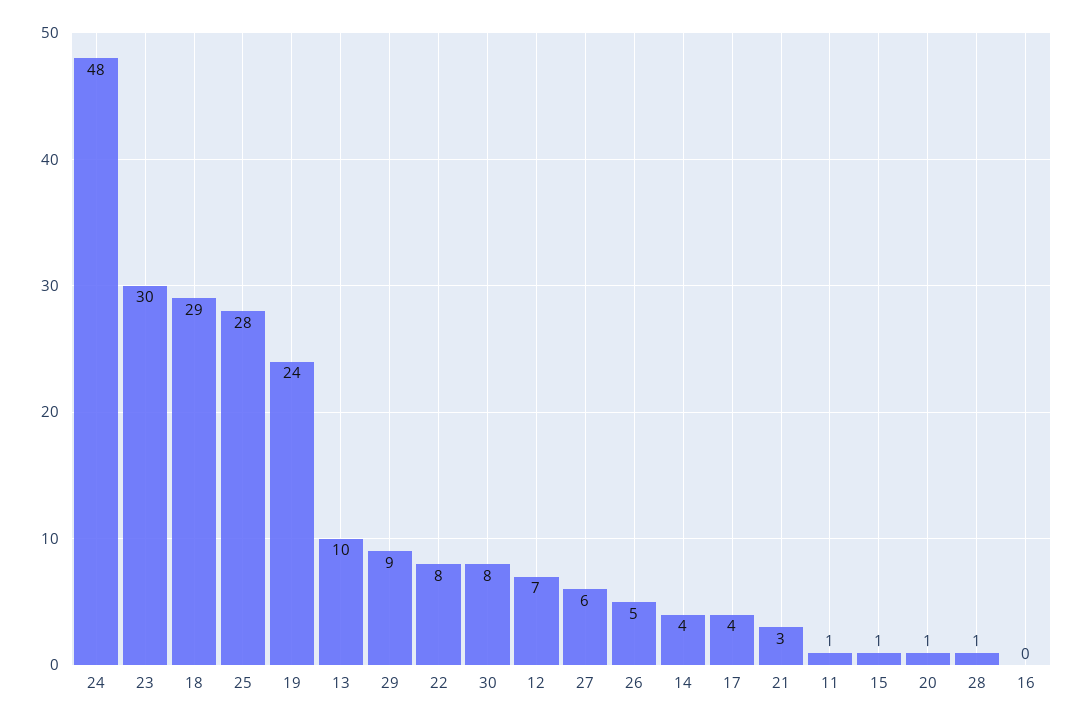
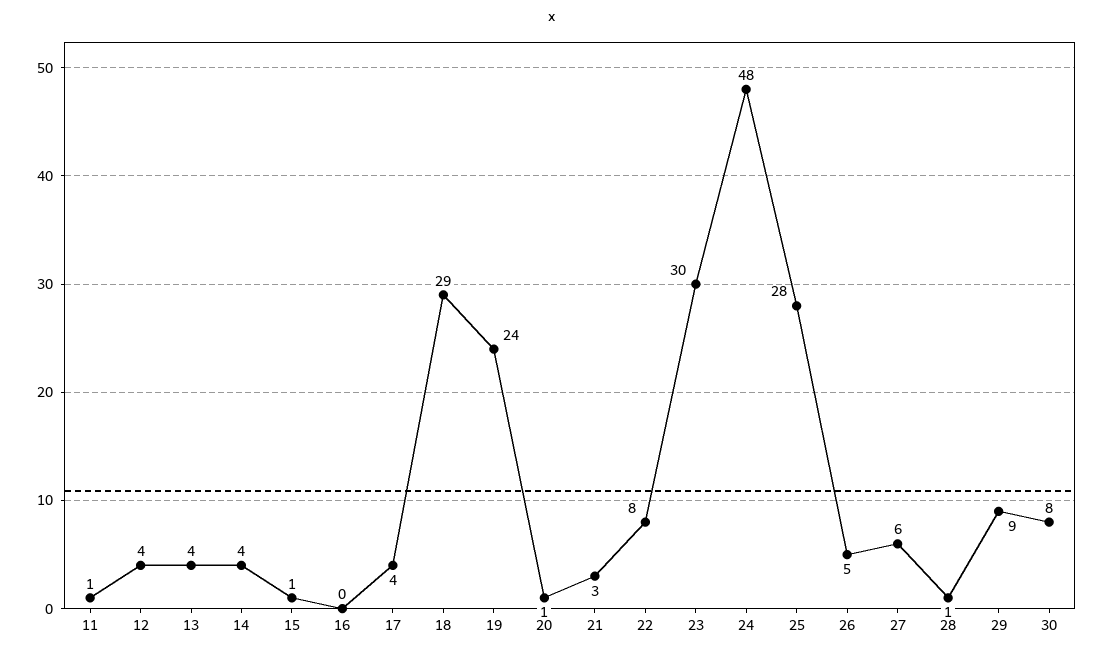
13: 10 -> 4
12: 7 -> 4

